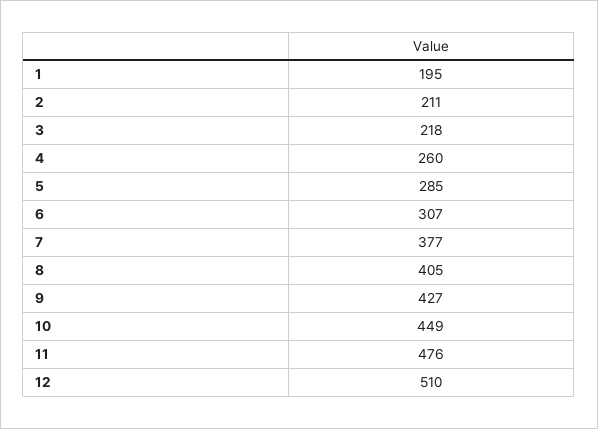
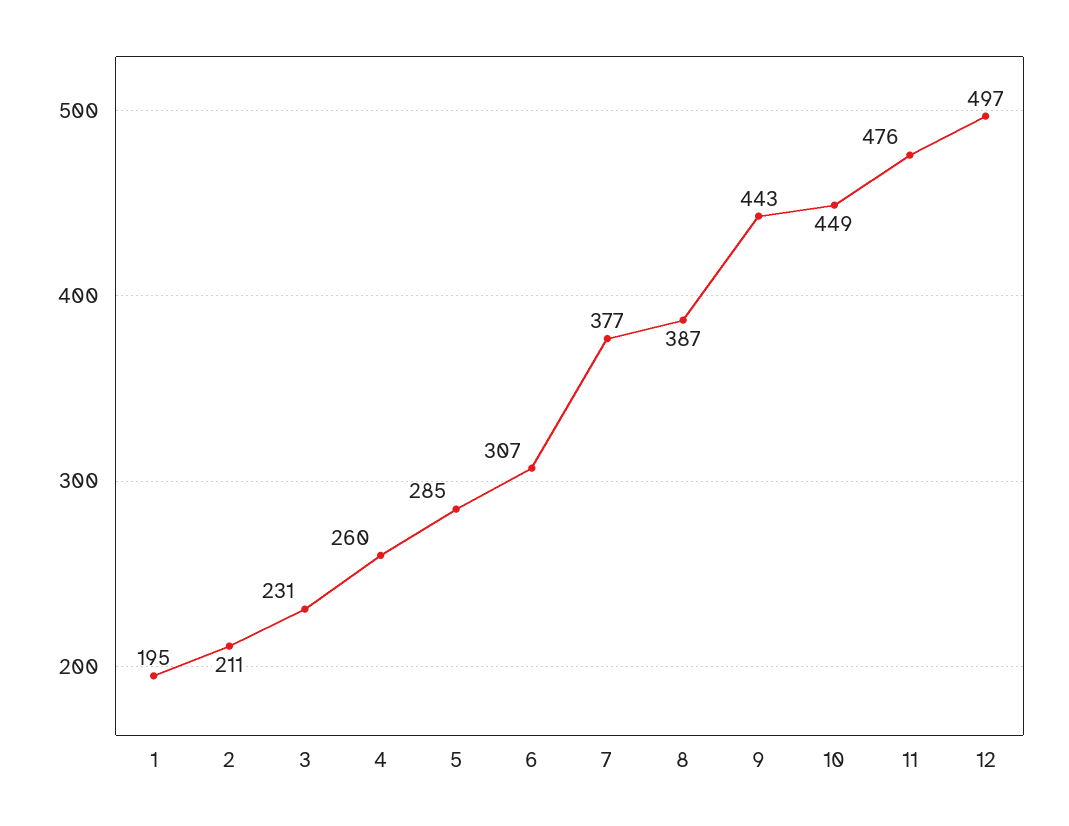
3: 218 -> 231
8: 405 -> 387
9: 427 -> 443
12: 510 -> 497

